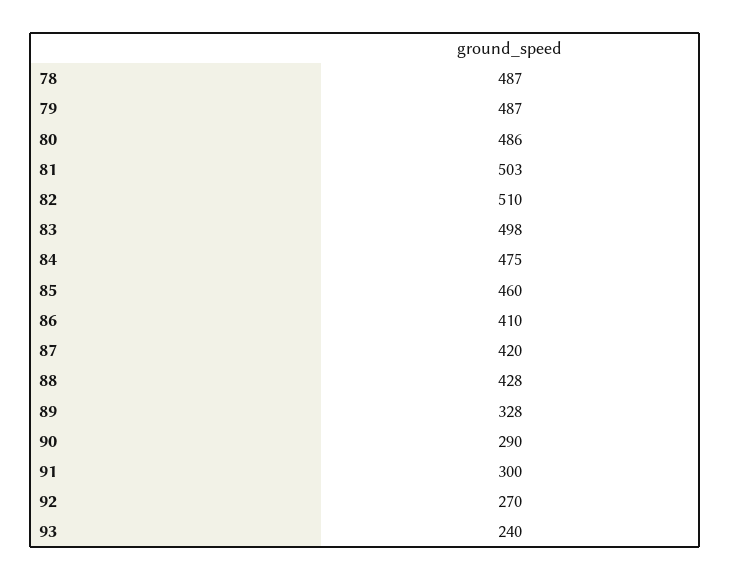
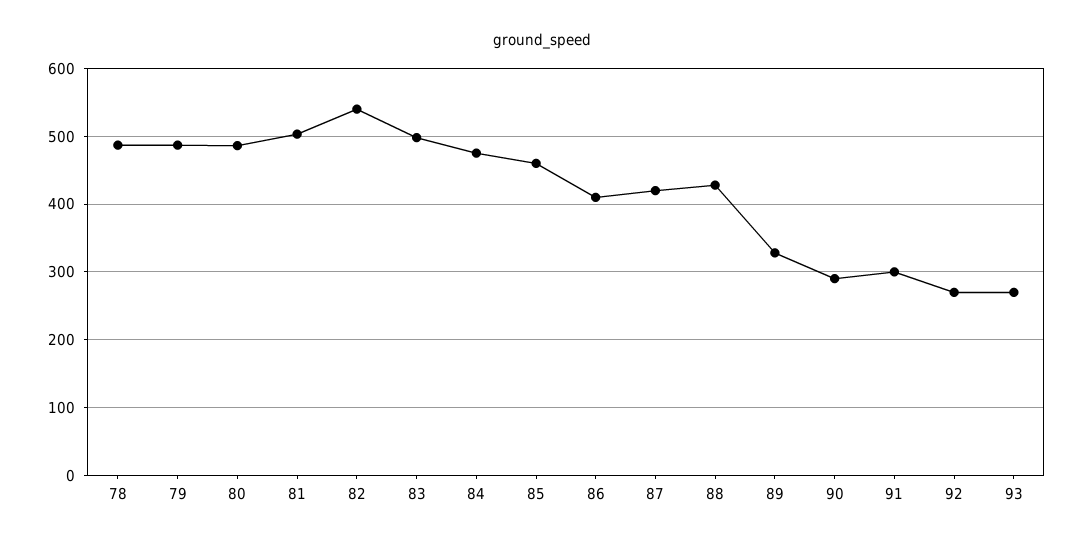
82: 510 -> 540
93: 240 -> 270

